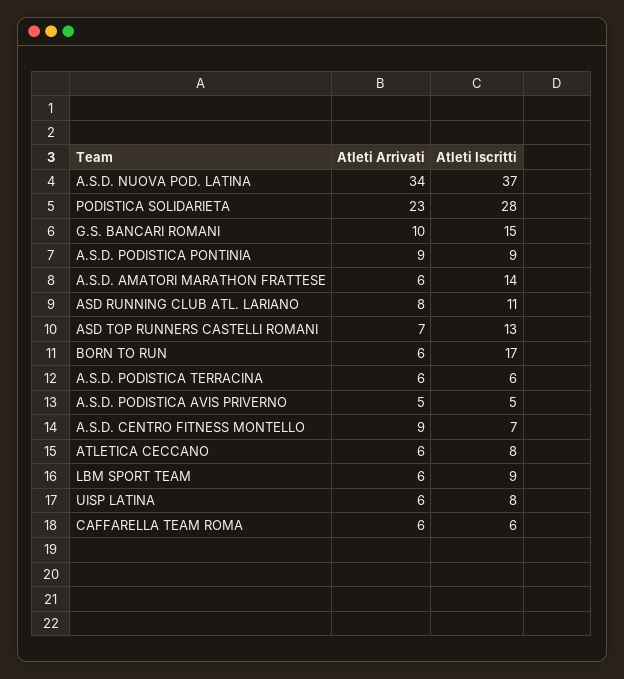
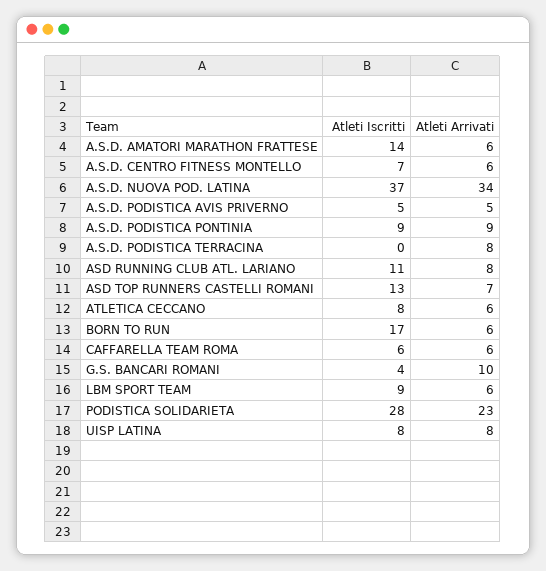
Atleti Iscritti, G.S. BANCARI ROMANI: 15 -> 4
Atleti Arrivati, A.S.D. PODISTICA TERRACINA: 6 -> 8
Atleti Iscritti, A.S.D. PODISTICA TERRACINA: 6 -> 0
Atleti Arrivati, A.S.D. CENTRO FITNESS MONTELLO: 9 -> 6
Atleti Arrivati, UISP LATINA: 6 -> 8

